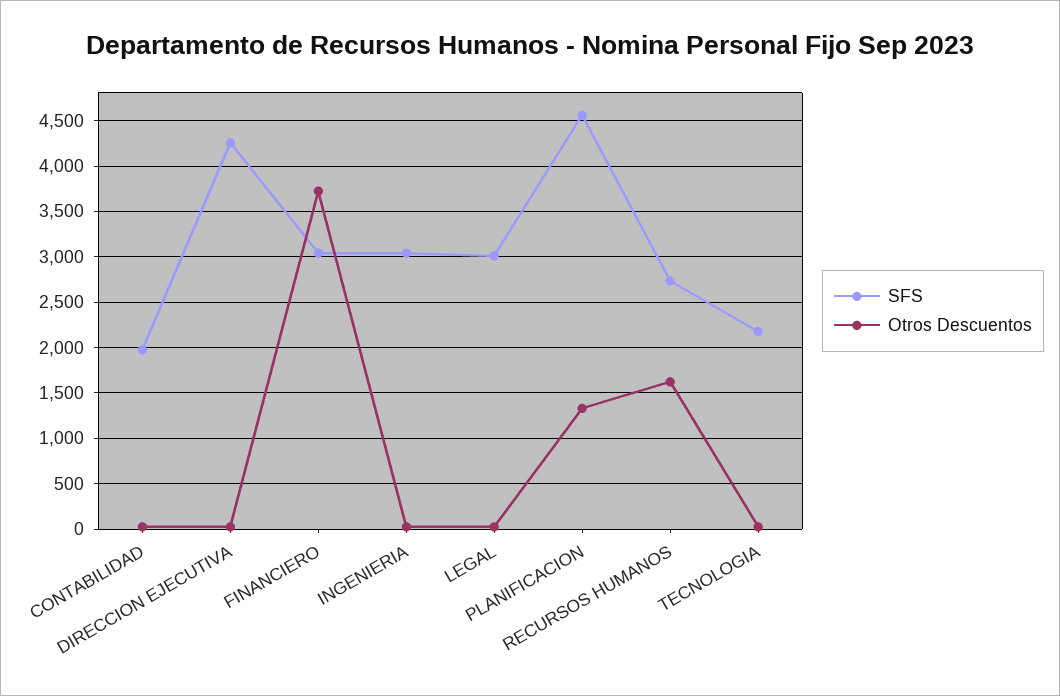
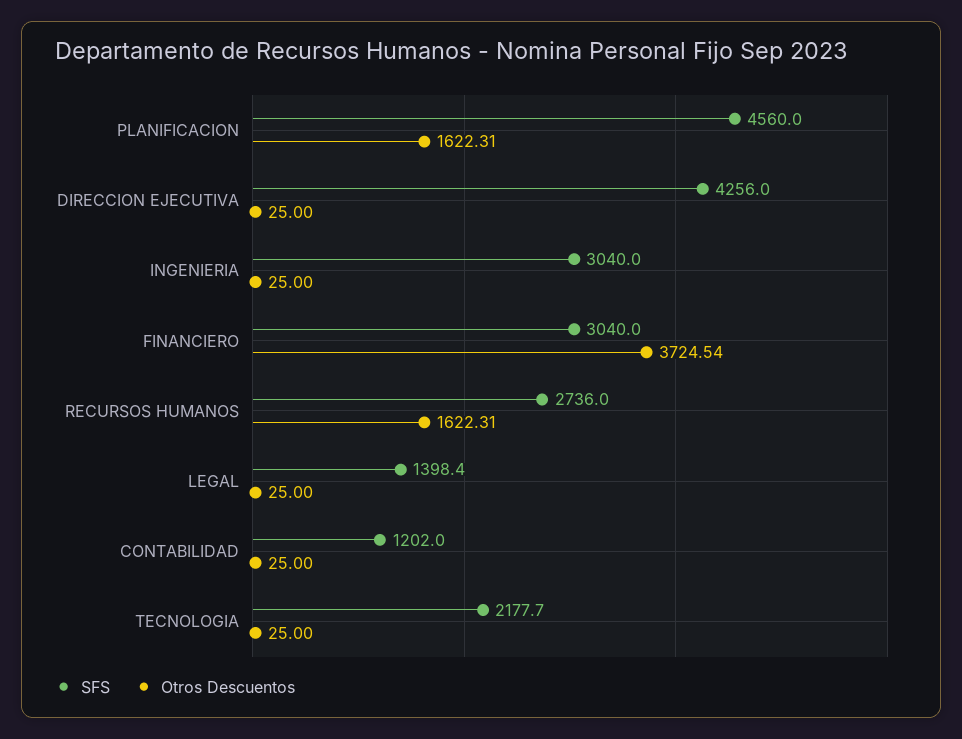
SFS, CONTABILIDAD: 2000 -> 1202
SFS, LEGAL: 3000 -> 1398.4
Otros Descuentos, PLANIFICACION: 1300 -> 1622.31

